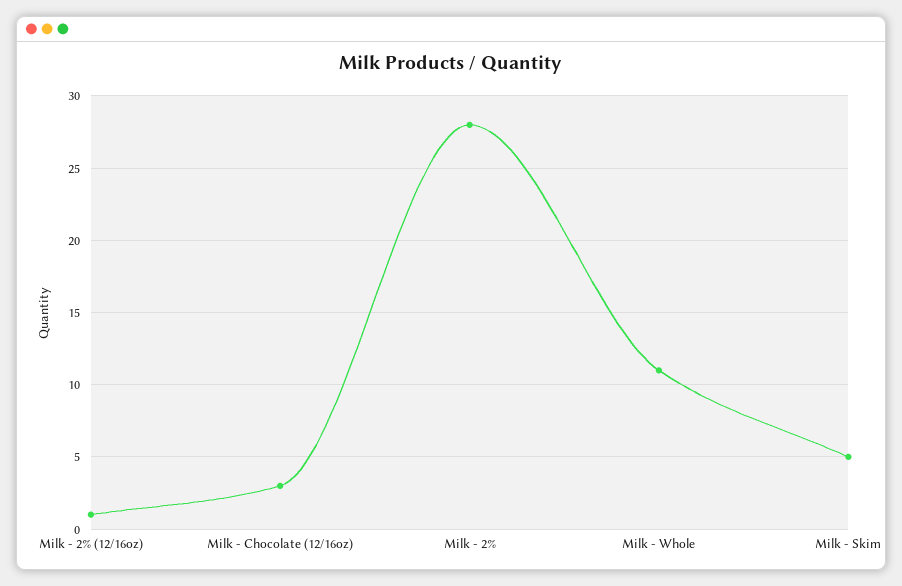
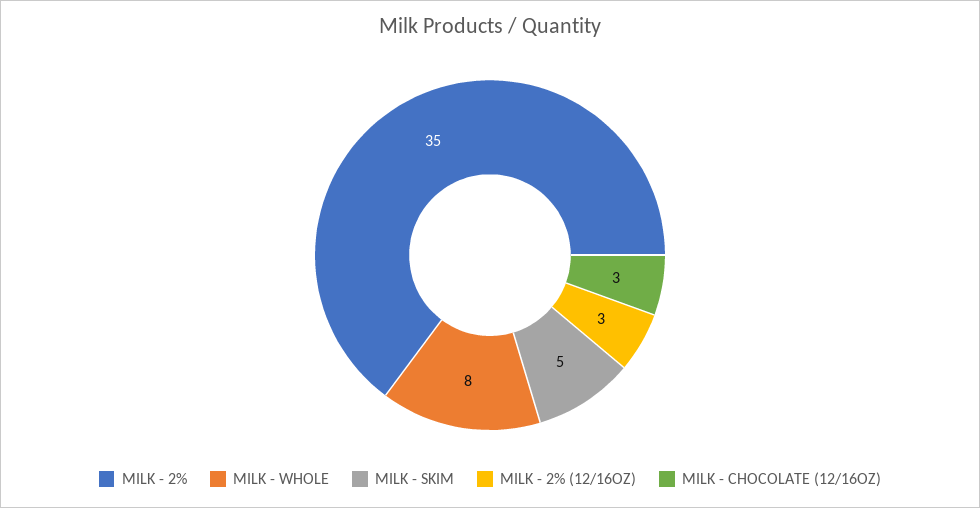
Milk - 2% (12/16oz): 1 -> 3
Milk - 2%: 28 -> 35
Milk - Whole: 11 -> 8

